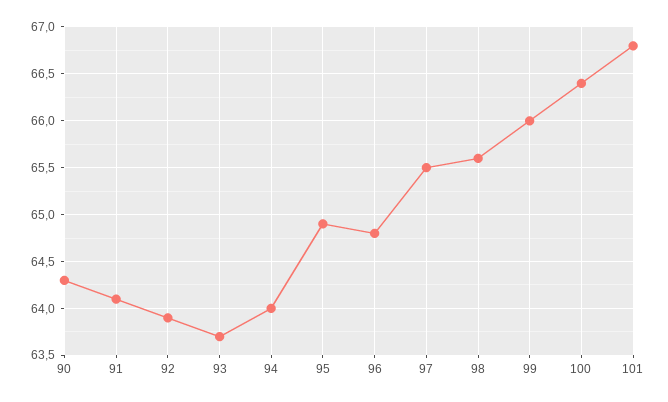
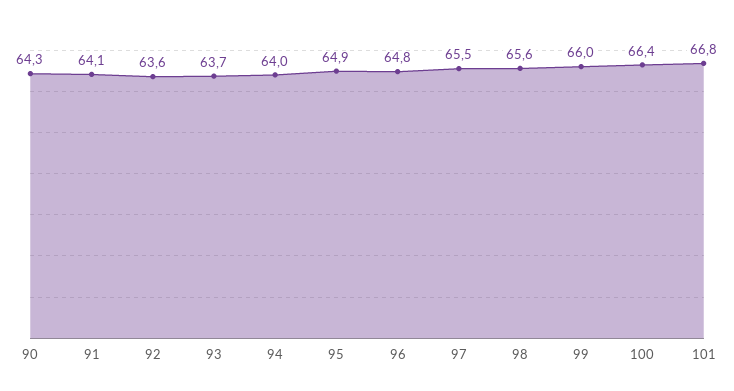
92: 63.9 -> 63.6

